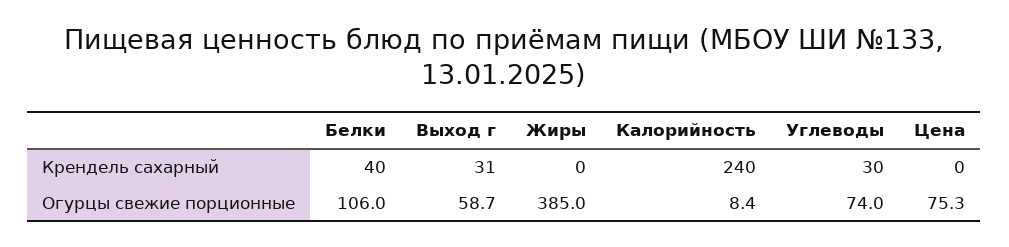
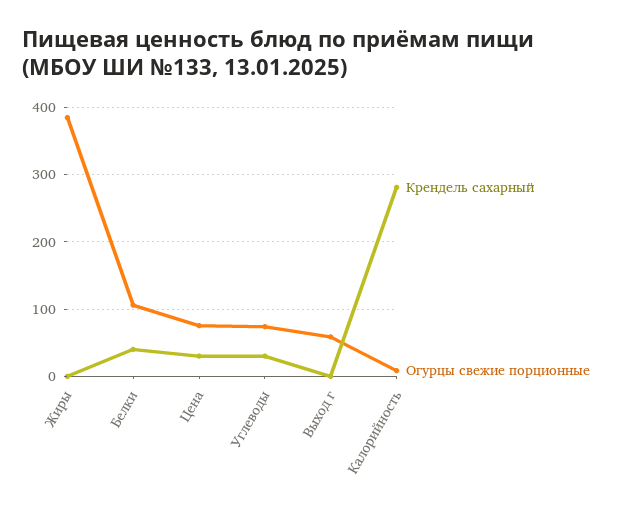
Крендель сахарный, Выход г: 31 -> 0
Крендель сахарный, Калорийность: 240 -> 280
Крендель сахарный, Цена: 0 -> 30

